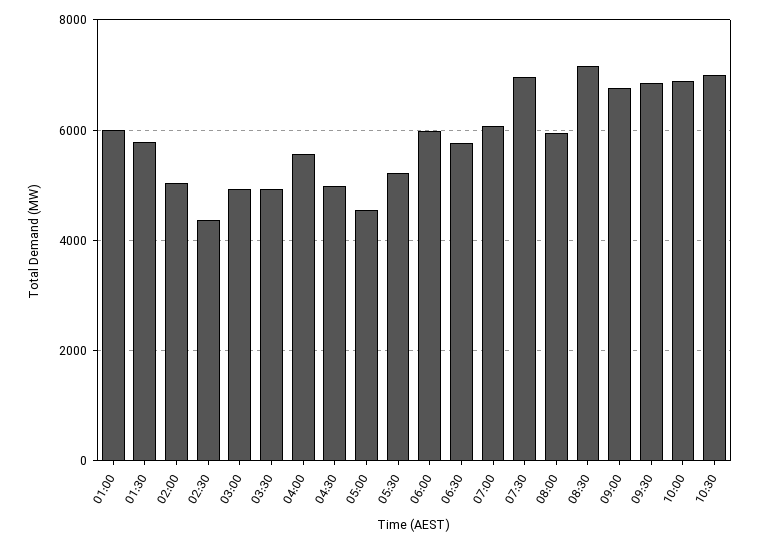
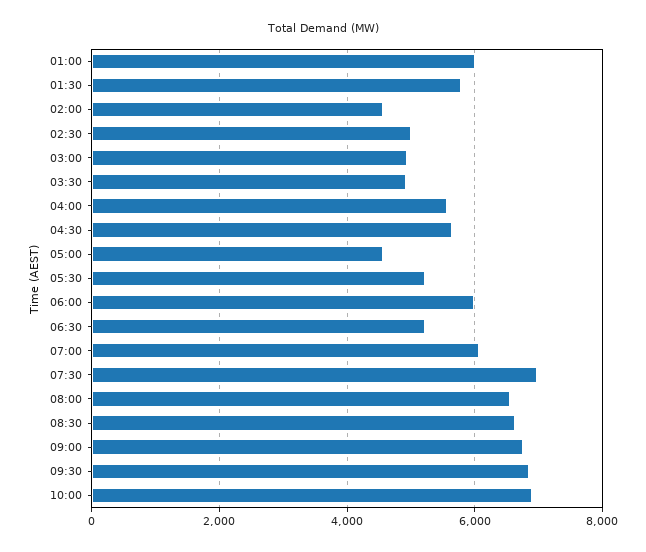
02:00: 5000 -> 4600
02:30: 4400 -> 5000
04:30: 5000 -> 5600
06:30: 5800 -> 5200
08:00: 6000 -> 6600
08:30: 7200 -> 6600
10:30: 7000 -> none

